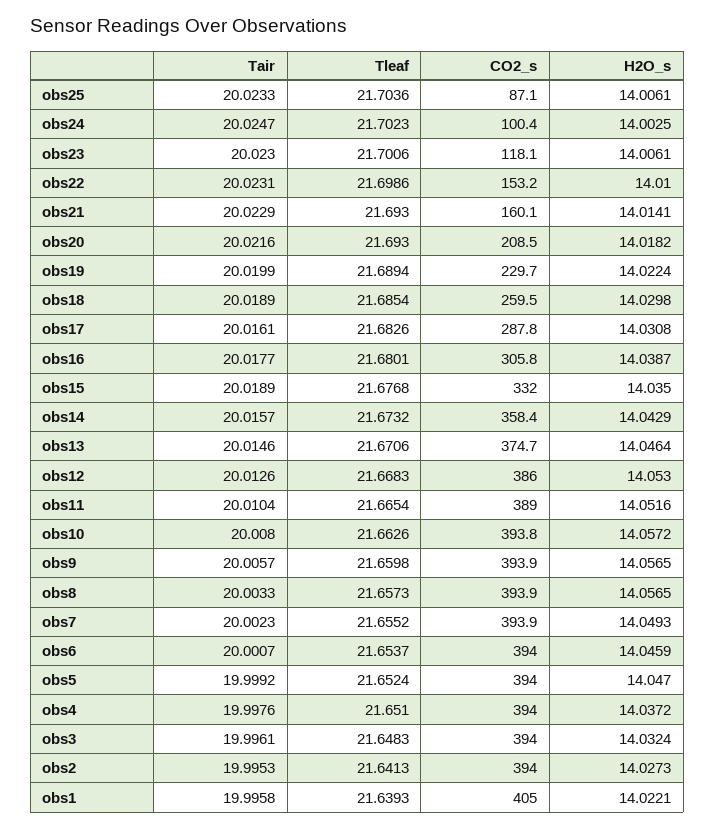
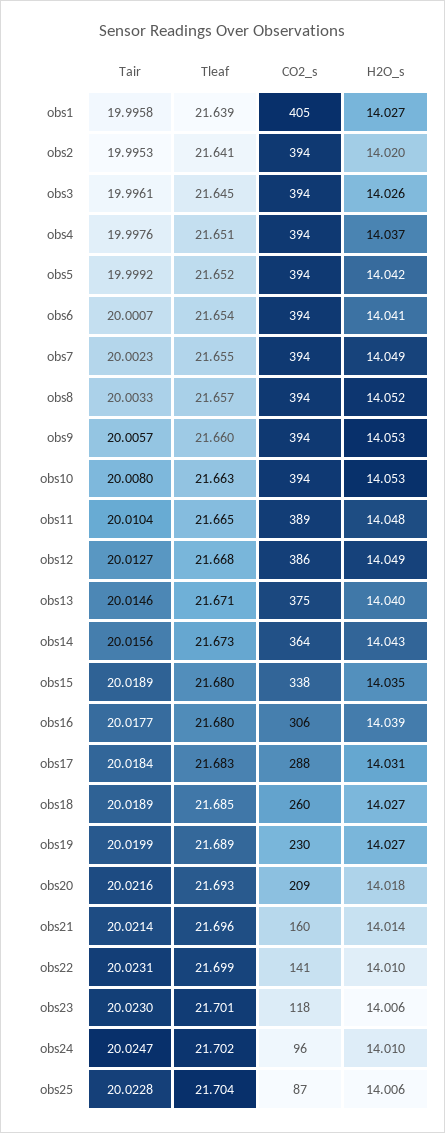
Tair, obs25: 20.0233 -> 20.0228
CO2_s, obs24: 100.4 -> 96
H2O_s, obs24: 14.0025 -> 14.01
CO2_s, obs22: 153.2 -> 141
Tair, obs21: 20.0229 -> 20.0214
Tleaf, obs21: 21.693 -> 21.696
H2O_s, obs19: 14.0224 -> 14.027
H2O_s, obs18: 14.0298 -> 14.027
Tair, obs17: 20.0161 -> 20.0184
Tleaf, obs15: 21.6768 -> 21.68
CO2_s, obs15: 332 -> 338
Tair, obs14: 20.0157 -> 20.0156
CO2_s, obs14: 358.4 -> 364
H2O_s, obs13: 14.0464 -> 14.04
Tair, obs12: 20.0126 -> 20.0127
H2O_s, obs12: 14.053 -> 14.049
H2O_s, obs11: 14.0516 -> 14.048
H2O_s, obs10: 14.0572 -> 14.053
H2O_s, obs9: 14.0565 -> 14.053
H2O_s, obs8: 14.0565 -> 14.052
H2O_s, obs6: 14.0459 -> 14.041
H2O_s, obs5: 14.047 -> 14.042
Tleaf, obs3: 21.6483 -> 21.645
H2O_s, obs3: 14.0324 -> 14.026
H2O_s, obs2: 14.0273 -> 14.02
H2O_s, obs1: 14.0221 -> 14.027

